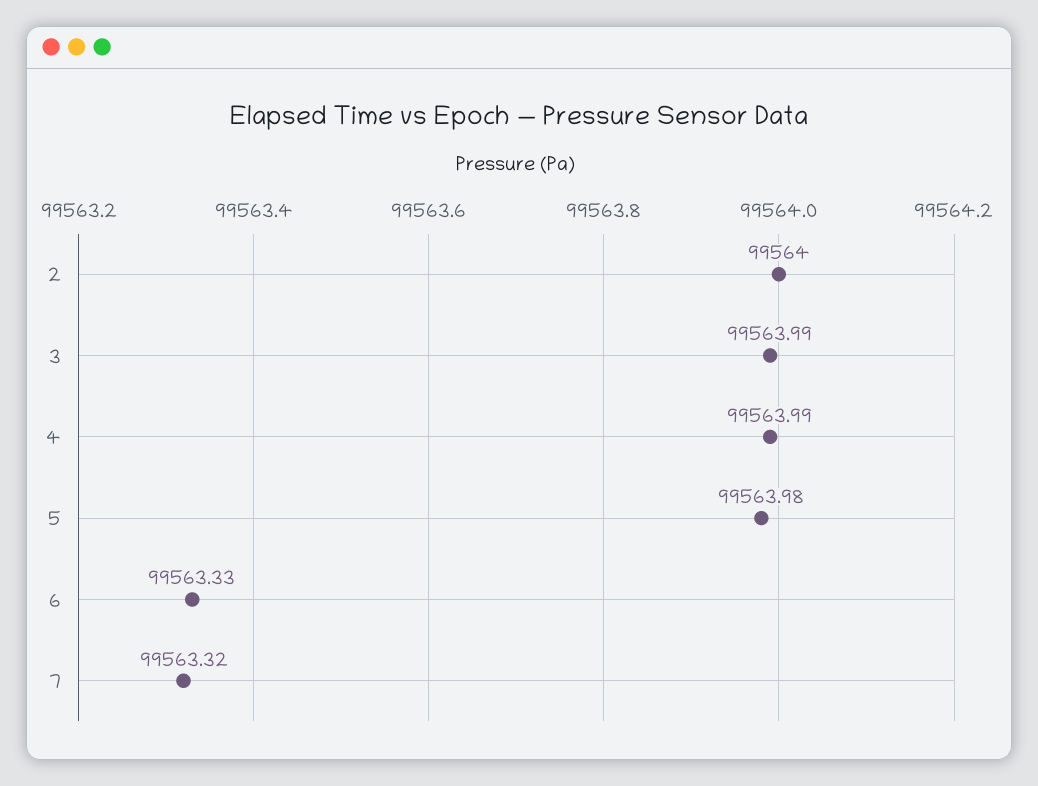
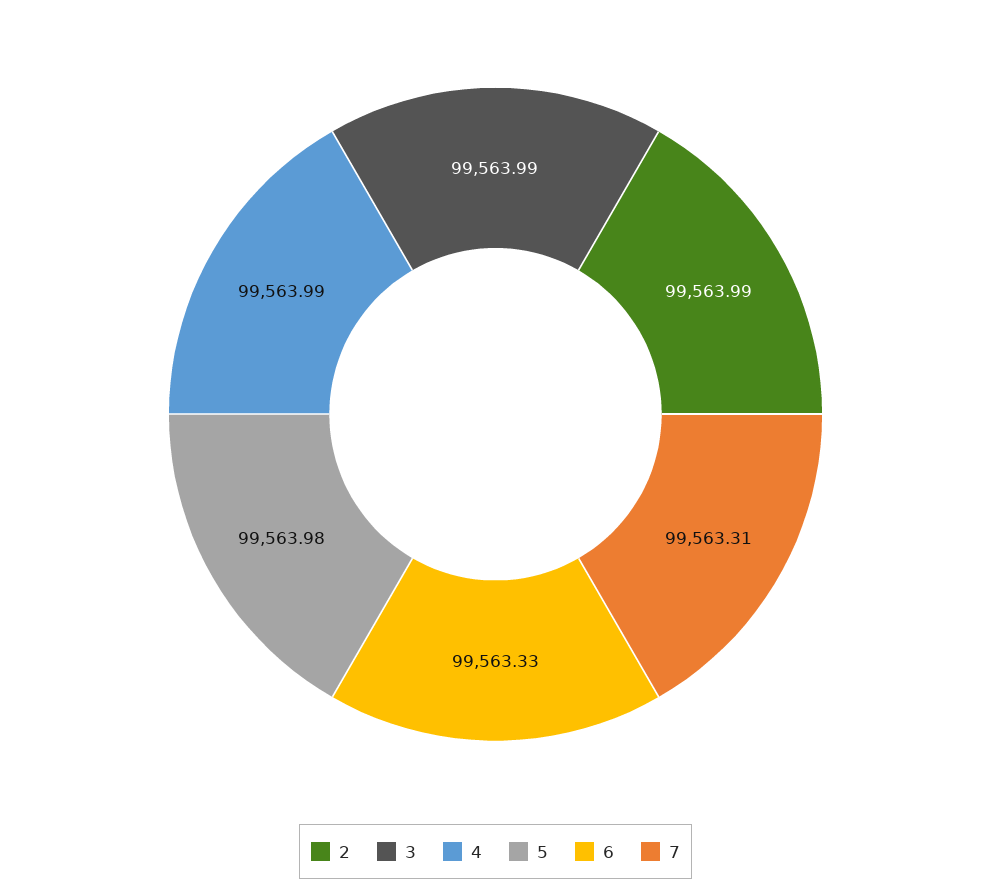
2: 99564 -> 99563.99
7: 99563.32 -> 99563.31

